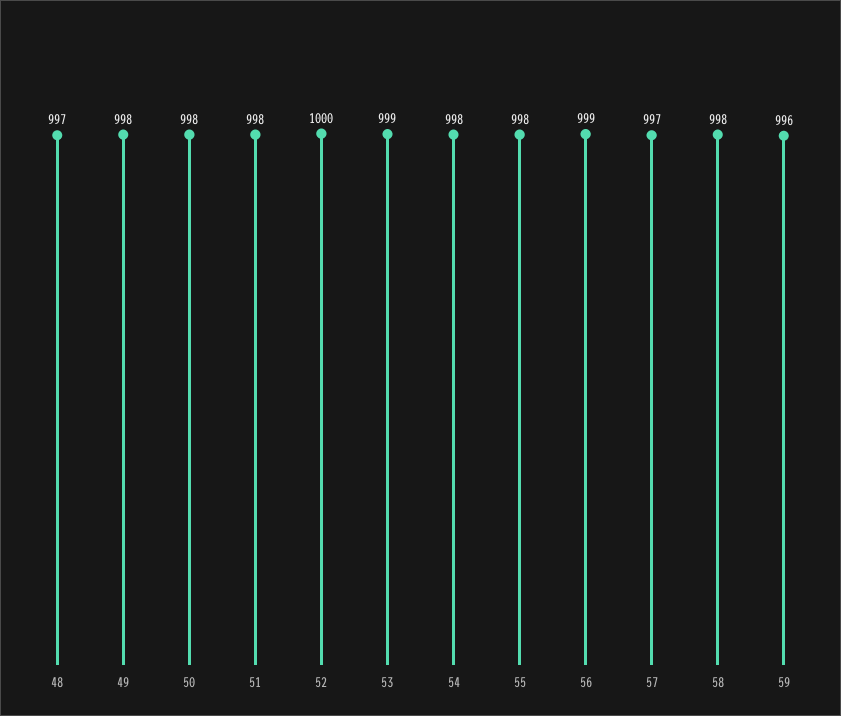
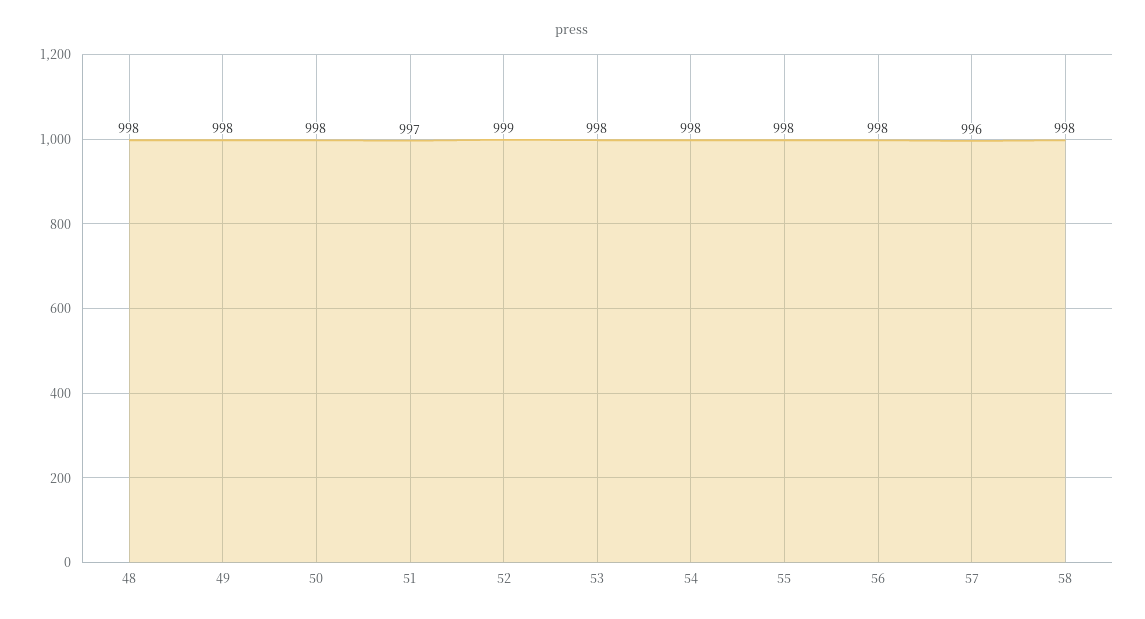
48: 997 -> 998
51: 998 -> 997
52: 1000 -> 999
53: 999 -> 998
56: 999 -> 998
57: 997 -> 996
59: 996 -> none

